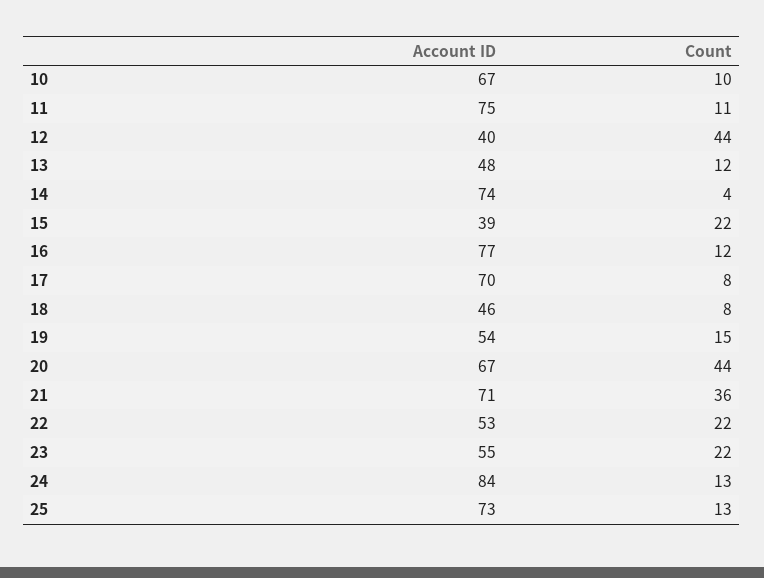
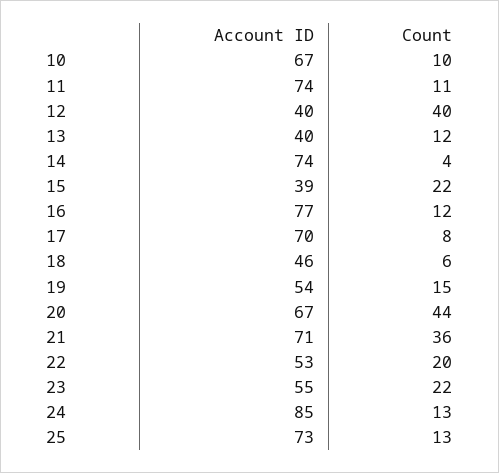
Account ID, 11: 75 -> 74
Count, 12: 44 -> 40
Account ID, 13: 48 -> 40
Count, 18: 8 -> 6
Count, 22: 22 -> 20
Account ID, 24: 84 -> 85

